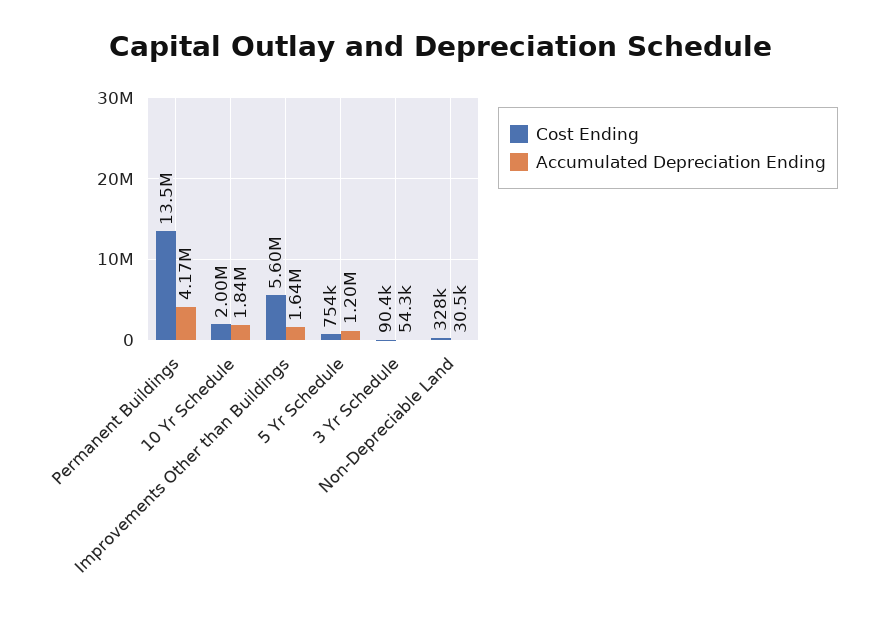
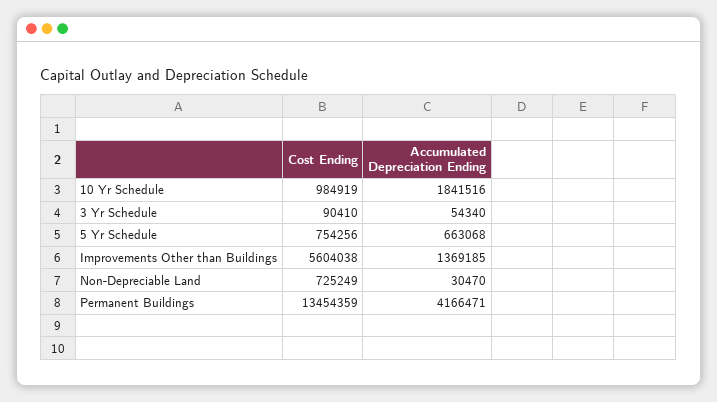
Cost Ending, 10 Yr Schedule: 2000000 -> 984919
Accumulated Depreciation Ending, Improvements Other than Buildings: 1640000 -> 1369185
Accumulated Depreciation Ending, 5 Yr Schedule: 1200000 -> 663068
Cost Ending, Non-Depreciable Land: 328000 -> 725249

